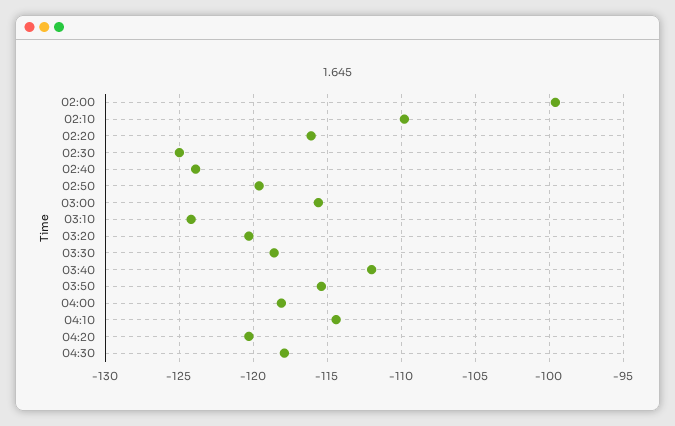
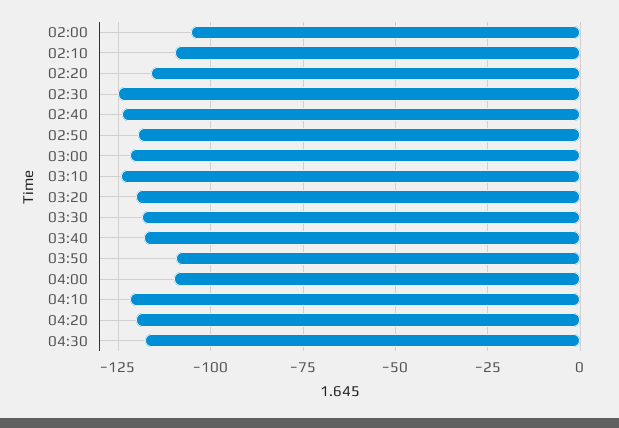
02:00: -99.5 -> -105
03:00: -115.5 -> -122.5
03:40: -112 -> -117.5
03:50: -115.5 -> -110
04:00: -118 -> -110
04:10: -114.5 -> -122.5

